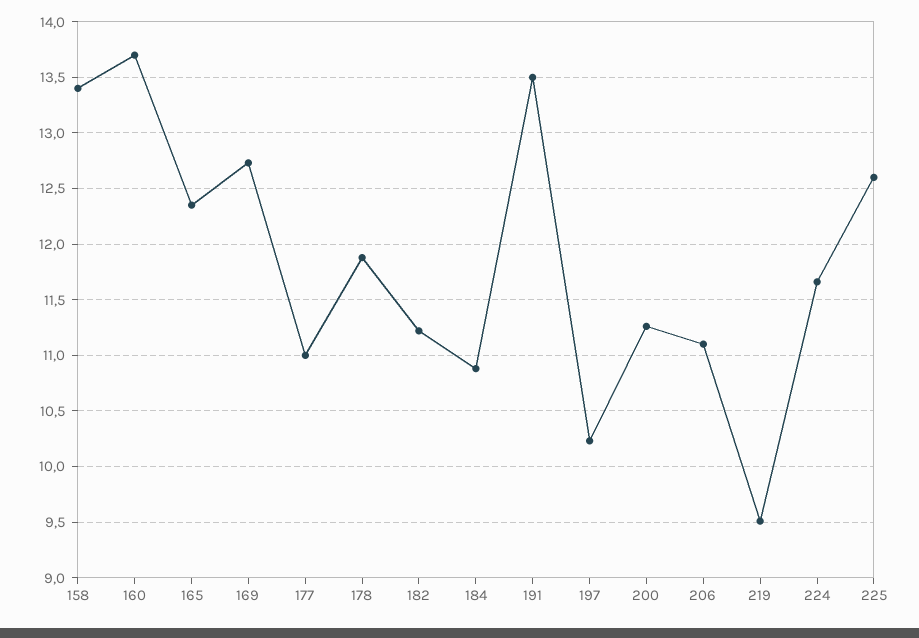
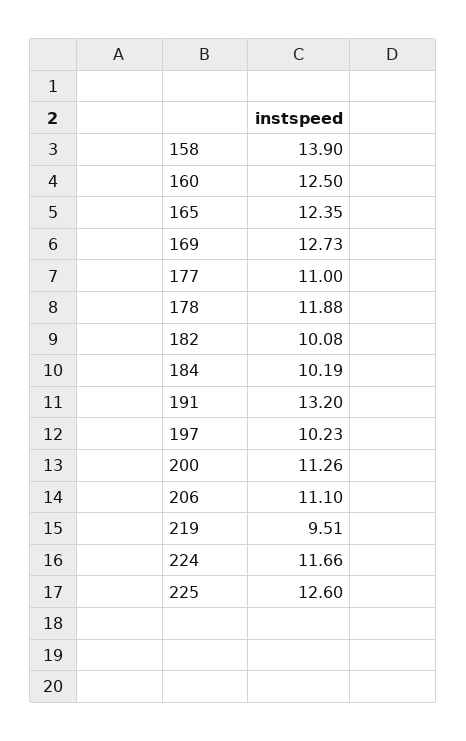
158: 13.4 -> 13.9
160: 13.7 -> 12.5
182: 11.2 -> 10.08
184: 10.9 -> 10.19
191: 13.5 -> 13.2

